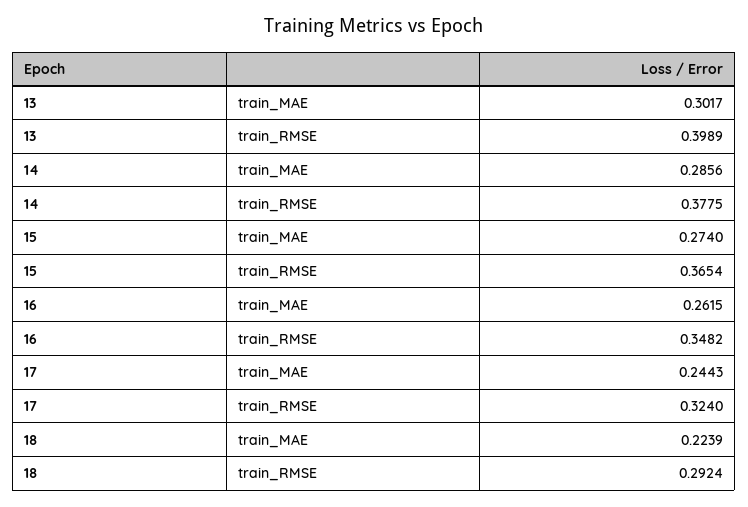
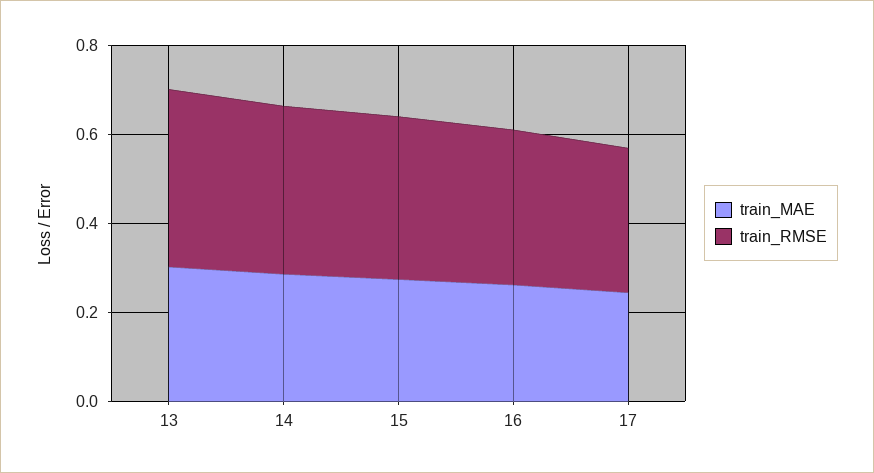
train_MAE, 18: 0.2239 -> none
train_RMSE, 18: 0.2924 -> none

